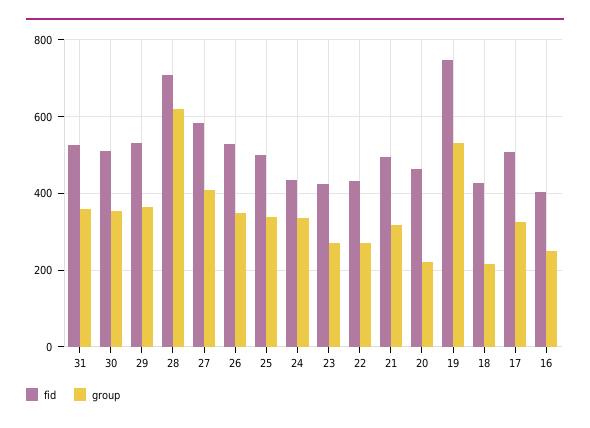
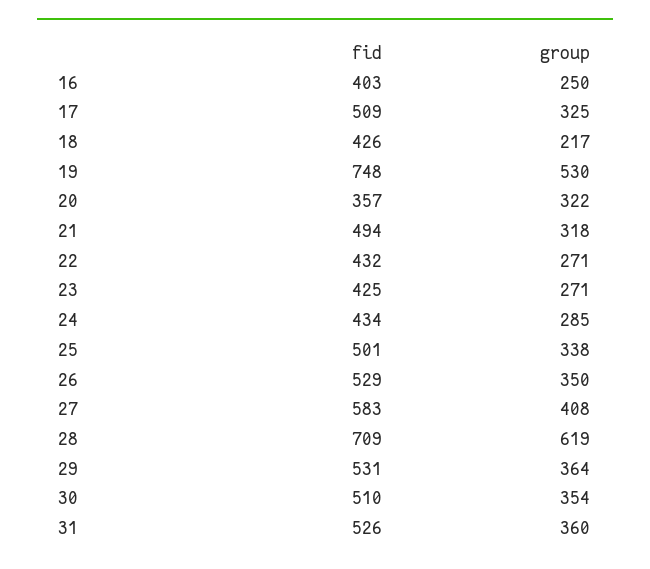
group, 24: 340 -> 285
fid, 20: 460 -> 357
group, 20: 220 -> 322

